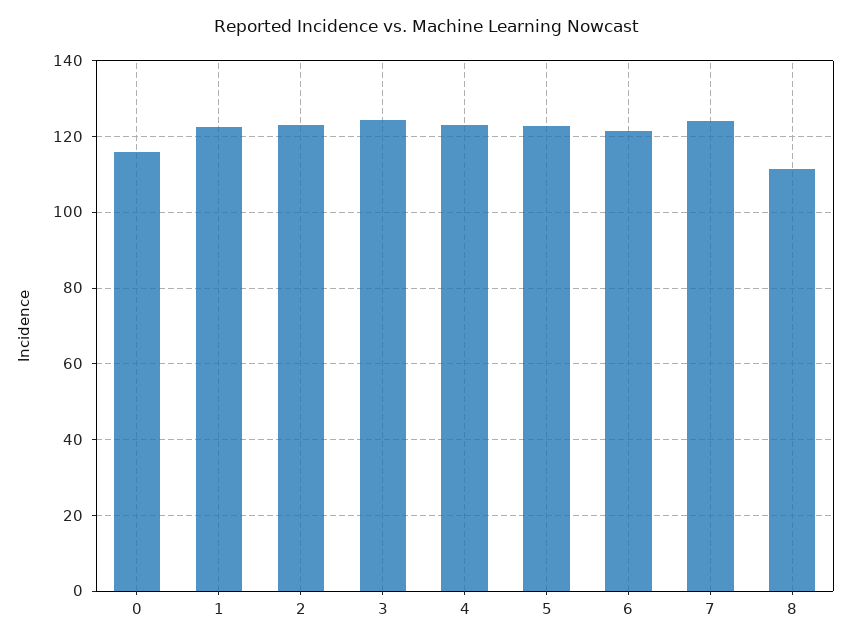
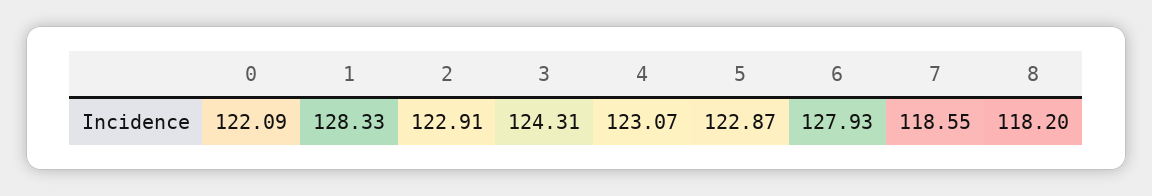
0: 116 -> 122.09
1: 122 -> 128.33
6: 122 -> 127.93
7: 124 -> 118.55
8: 112 -> 118.2

